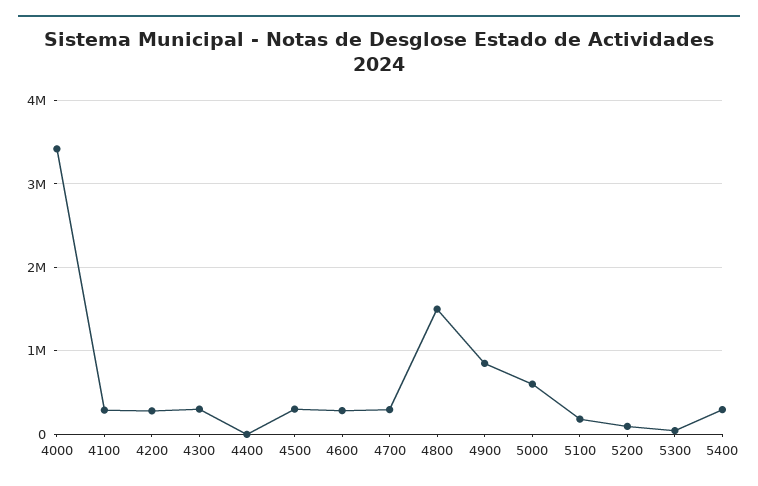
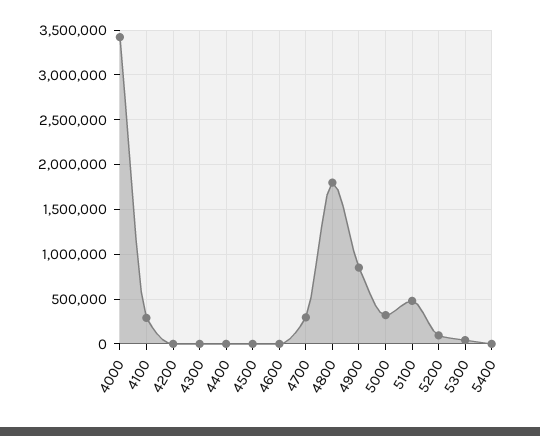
4200: 300000 -> 0
4300: 300000 -> 0
4500: 300000 -> 0
4600: 300000 -> 0
4800: 1500000 -> 1800000
5000: 600000 -> 300000
5100: 200000 -> 500000
5400: 300000 -> 0

